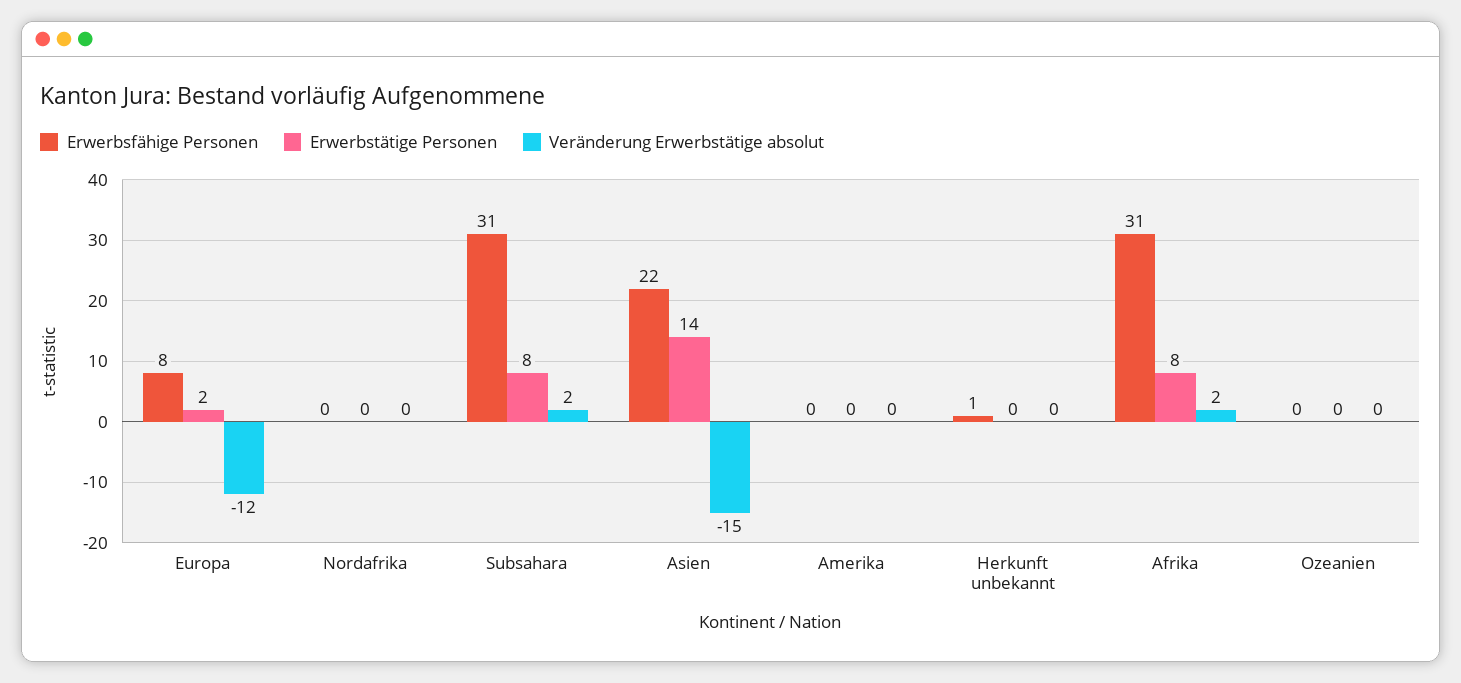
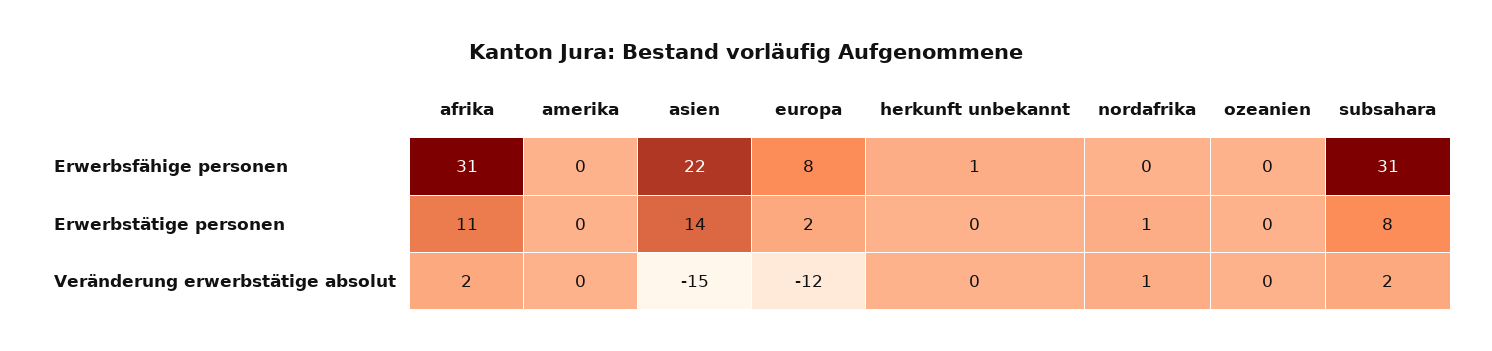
Erwerbstätige Personen, Nordafrika: 0 -> 1
Veränderung Erwerbstätige absolut, Nordafrika: 0 -> 1
Erwerbstätige Personen, Afrika: 8 -> 11

